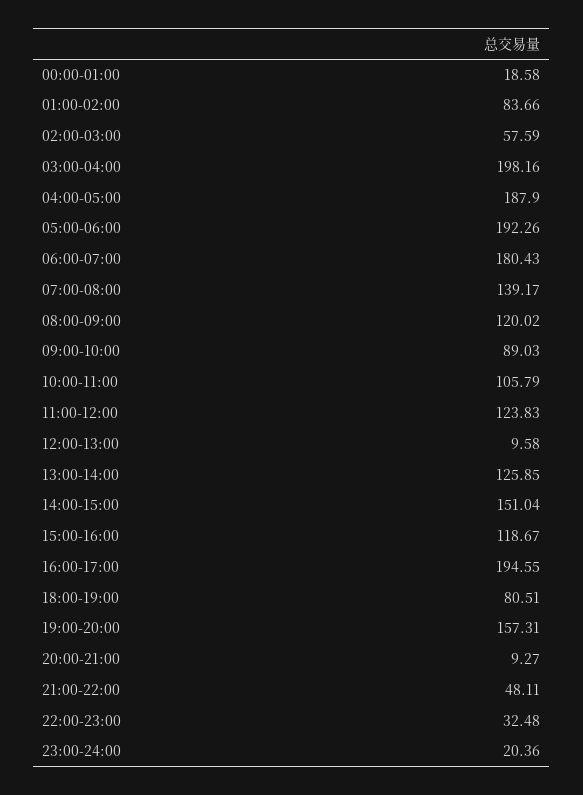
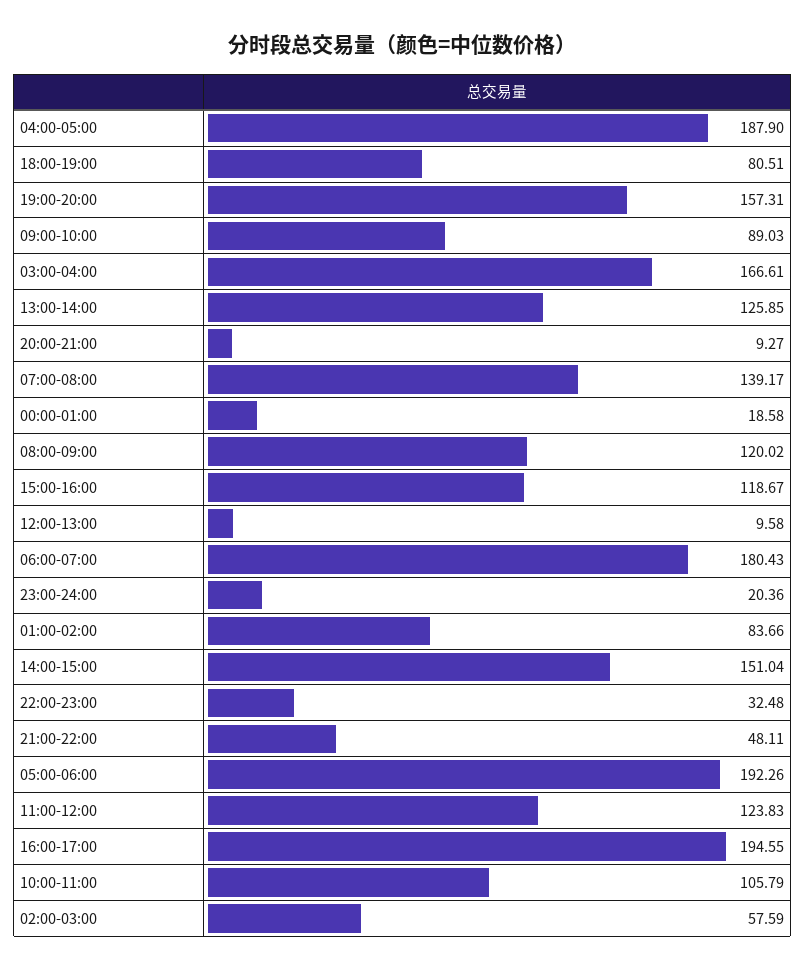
03:00-04:00: 198.16 -> 166.61

